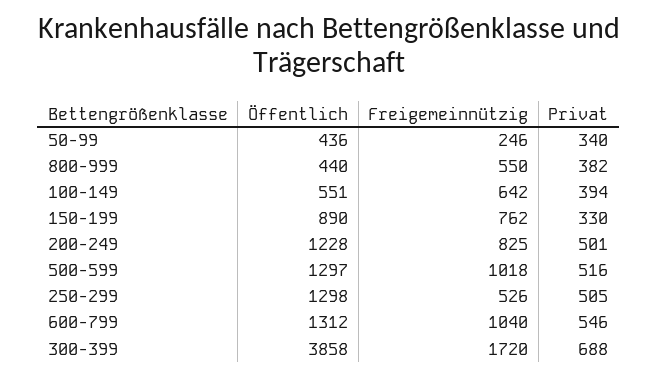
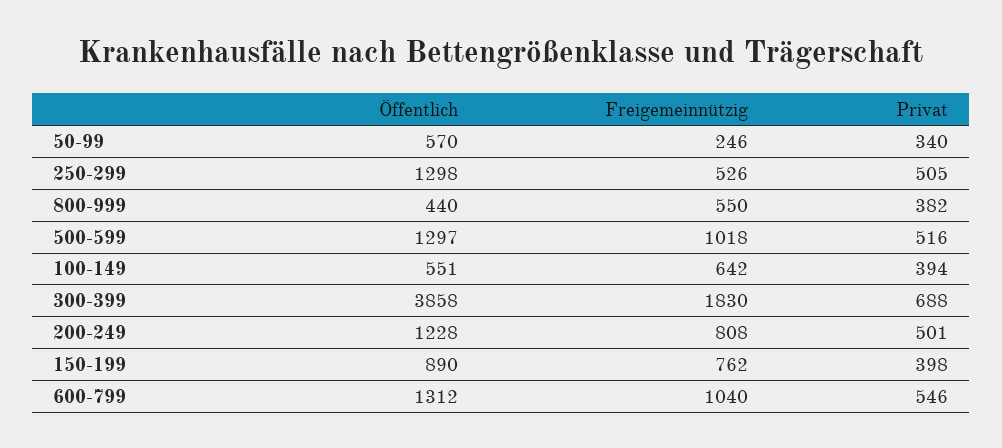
Öffentlich, 50-99: 436 -> 570
Privat, 150-199: 330 -> 398
Freigemeinnützig, 200-249: 825 -> 808
Freigemeinnützig, 300-399: 1720 -> 1830

